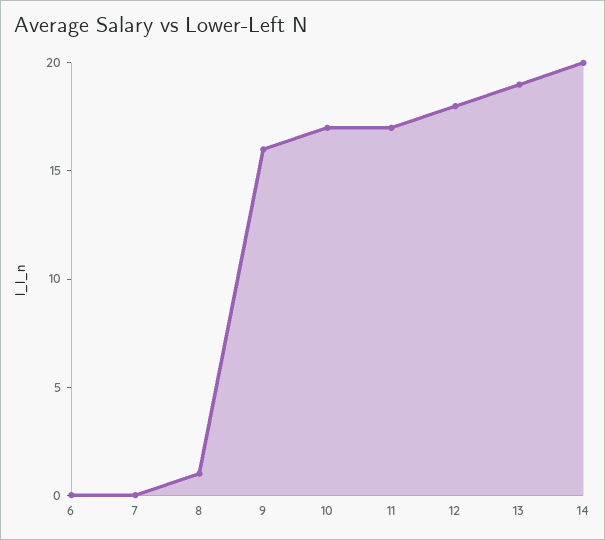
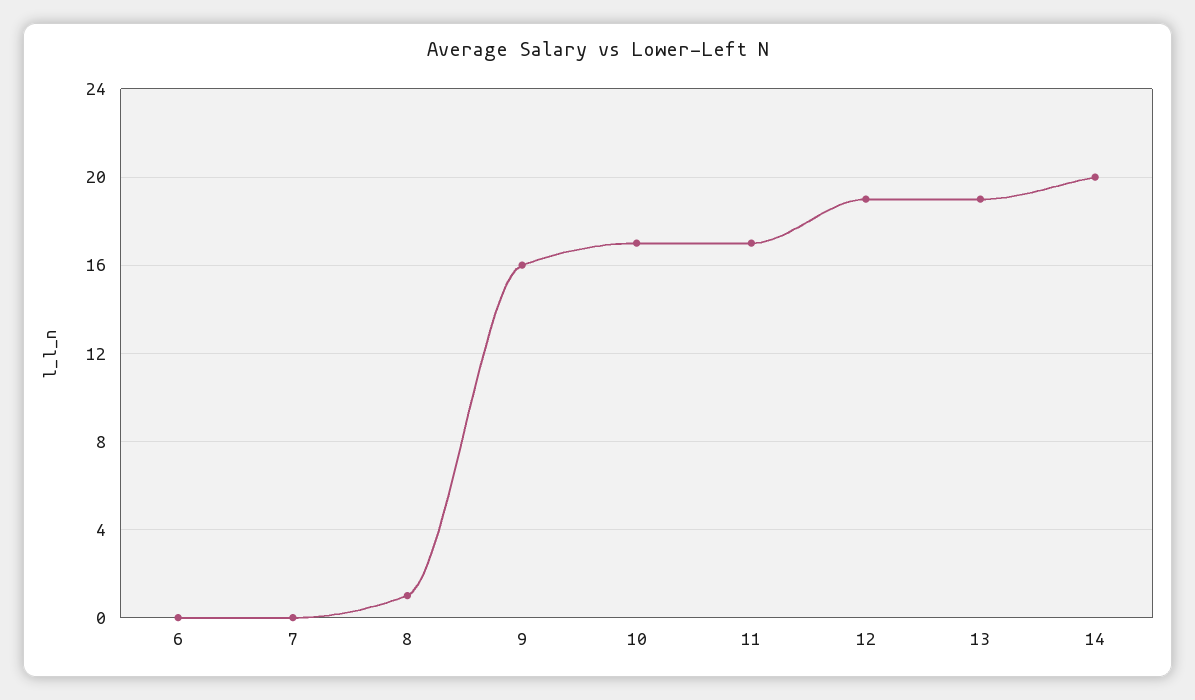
12: 18 -> 19

